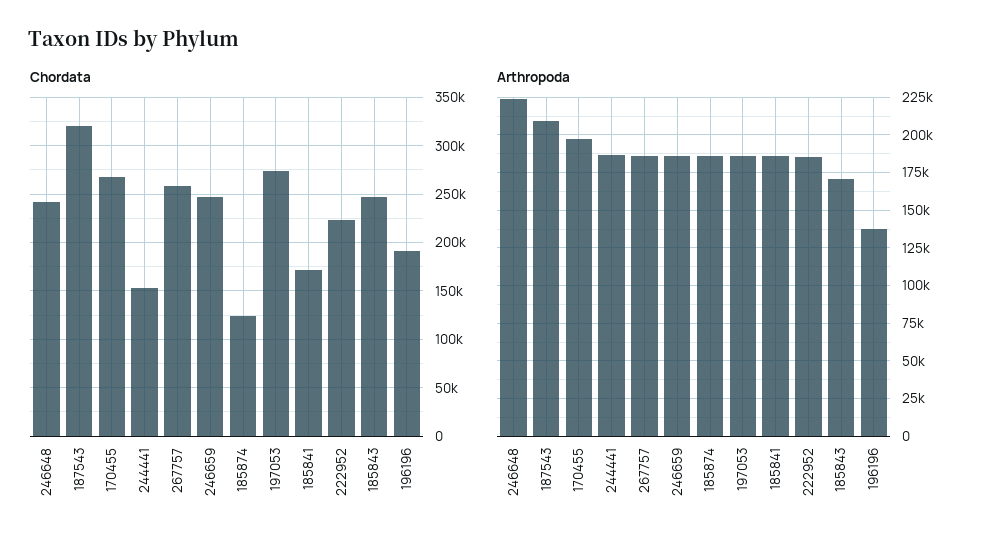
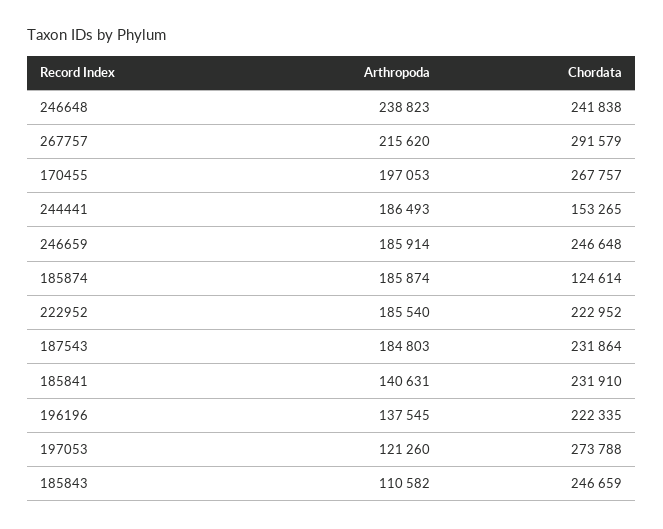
Chordata, 187543: 320000 -> 231864
Chordata, 267757: 260000 -> 291579
Chordata, 185841: 170000 -> 231910
Chordata, 196196: 190000 -> 222335
Arthropoda, 246648: 225000 -> 238823
Arthropoda, 187543: 210000 -> 184803
Arthropoda, 267757: 185000 -> 215620
Arthropoda, 197053: 185000 -> 121260
Arthropoda, 185841: 185000 -> 140631
Arthropoda, 185843: 170000 -> 110582

